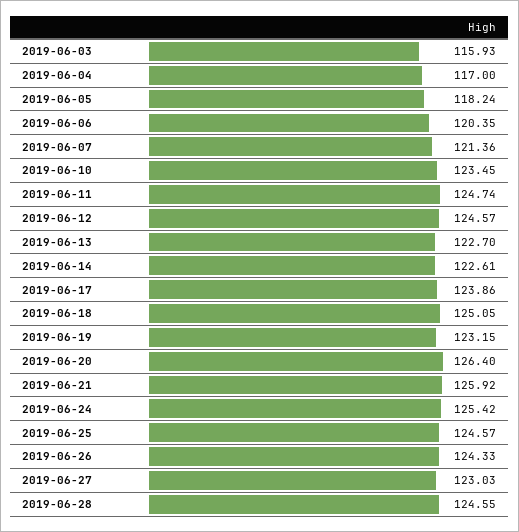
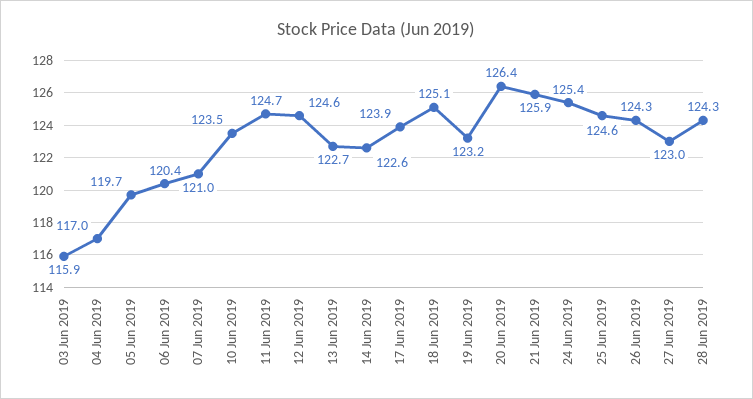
2019-06-05: 118.24 -> 119.7
2019-06-07: 121.36 -> 121
2019-06-28: 124.55 -> 124.3

